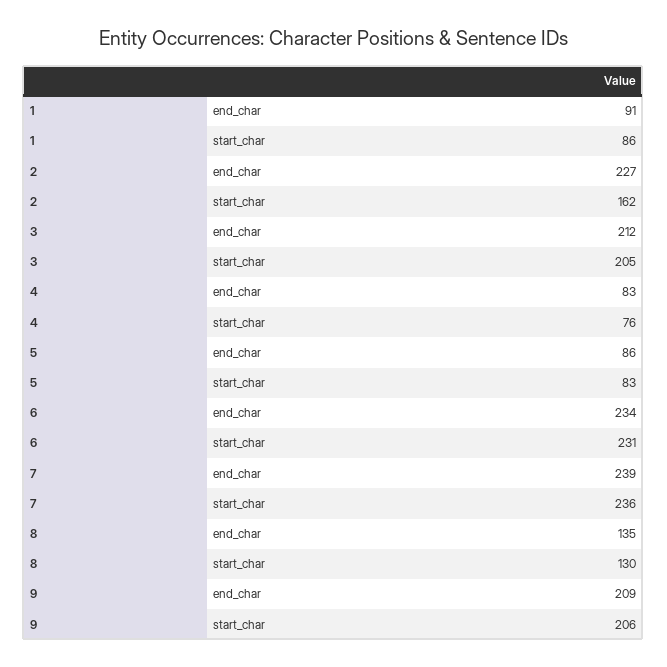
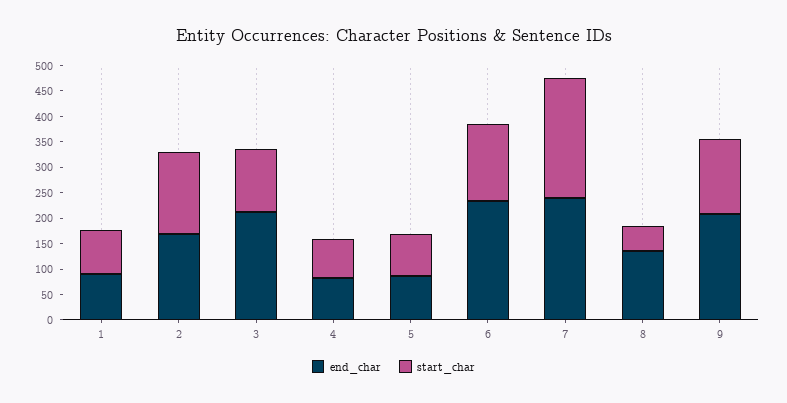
end_char, 2: 227 -> 175
start_char, 3: 205 -> 125
start_char, 6: 231 -> 150
start_char, 8: 130 -> 50
start_char, 9: 206 -> 150

